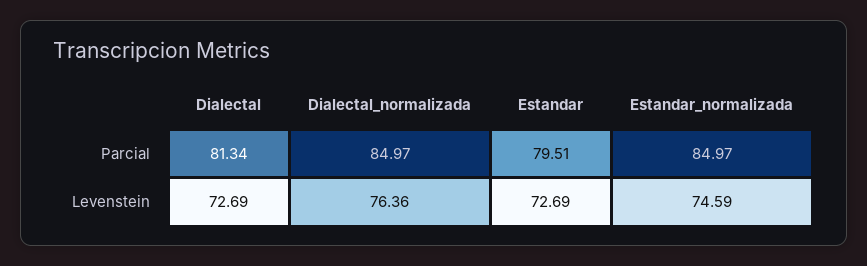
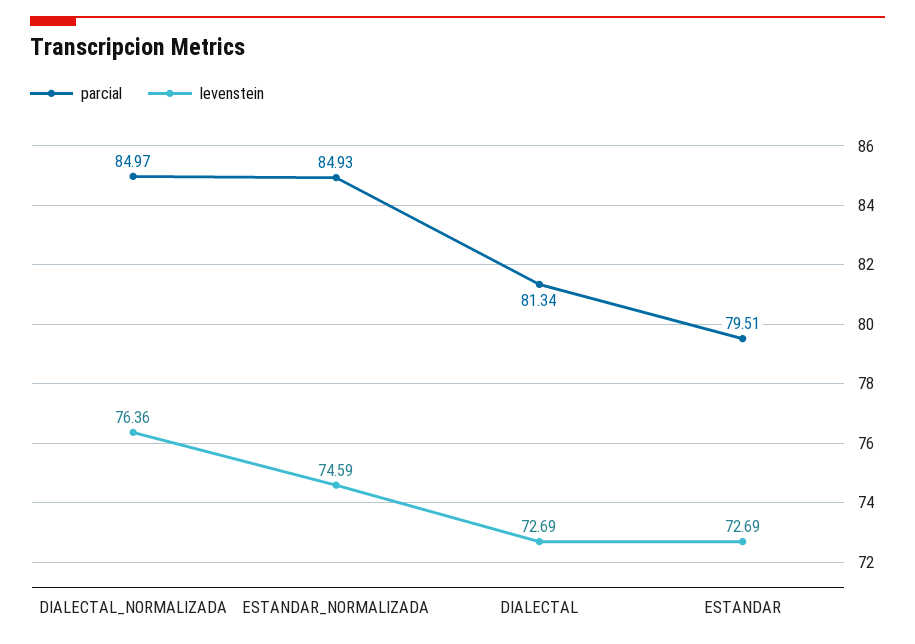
Parcial, Estandar_normalizada: 84.97 -> 84.93

